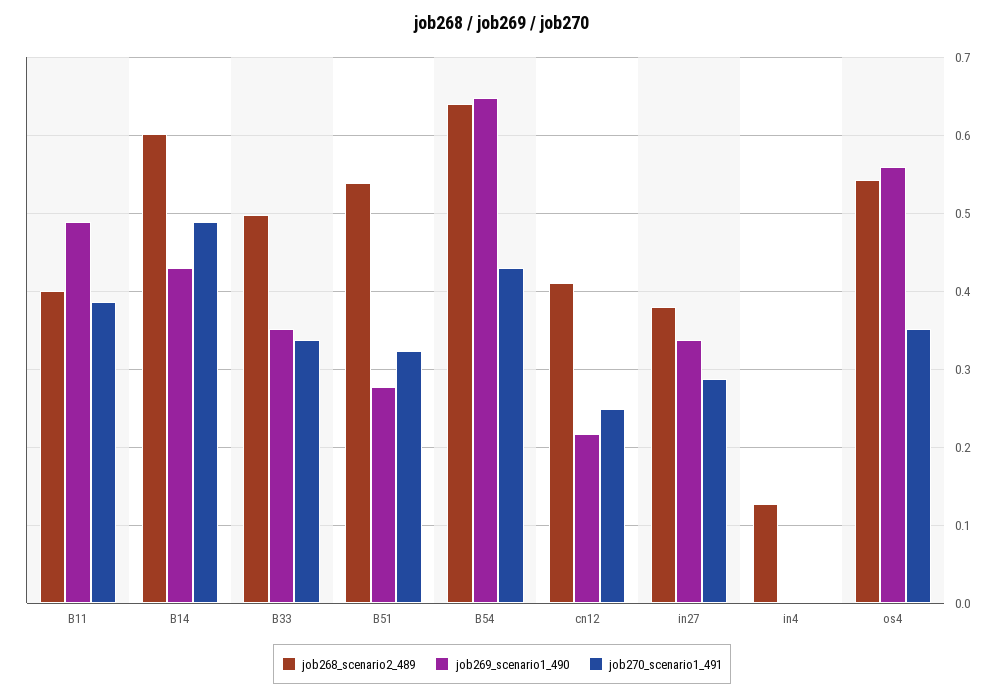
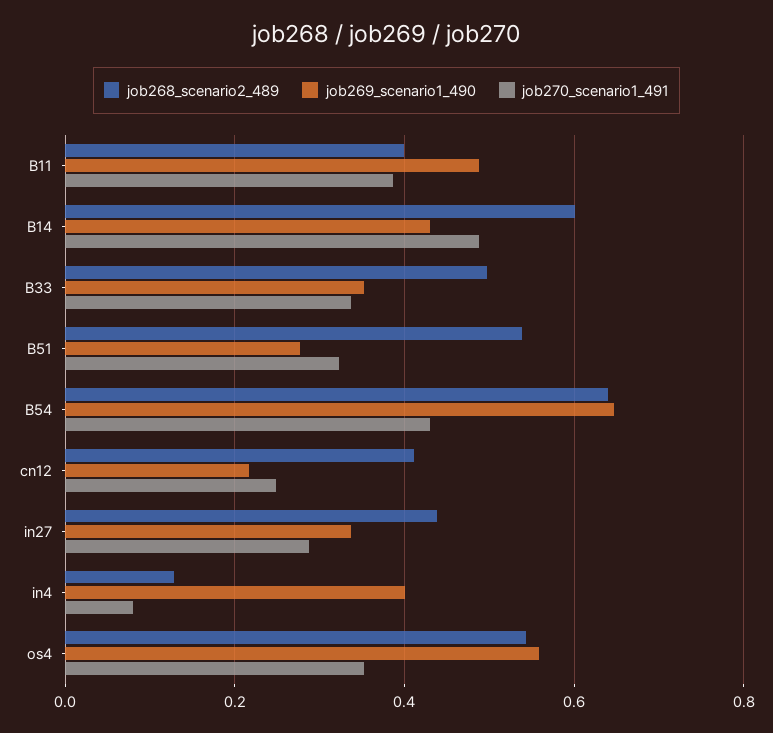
job268_scenario2_489, in27: 0.38 -> 0.44
job269_scenario1_490, in4: 0 -> 0.4
job270_scenario1_491, in4: 0 -> 0.08

